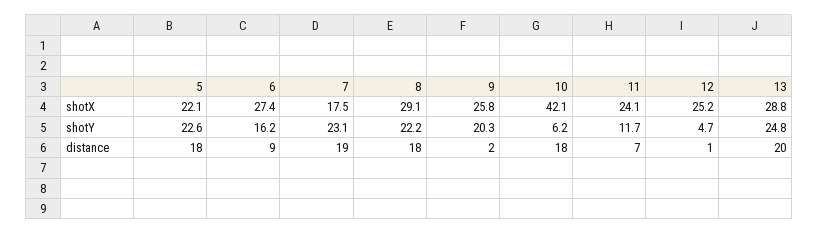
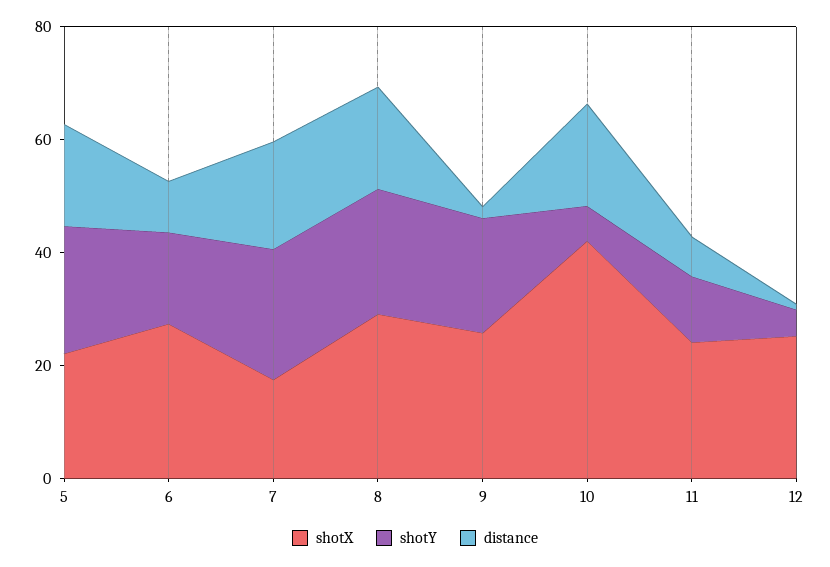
shotX, 13: 28.8 -> none
shotY, 13: 24.8 -> none
distance, 13: 20 -> none

